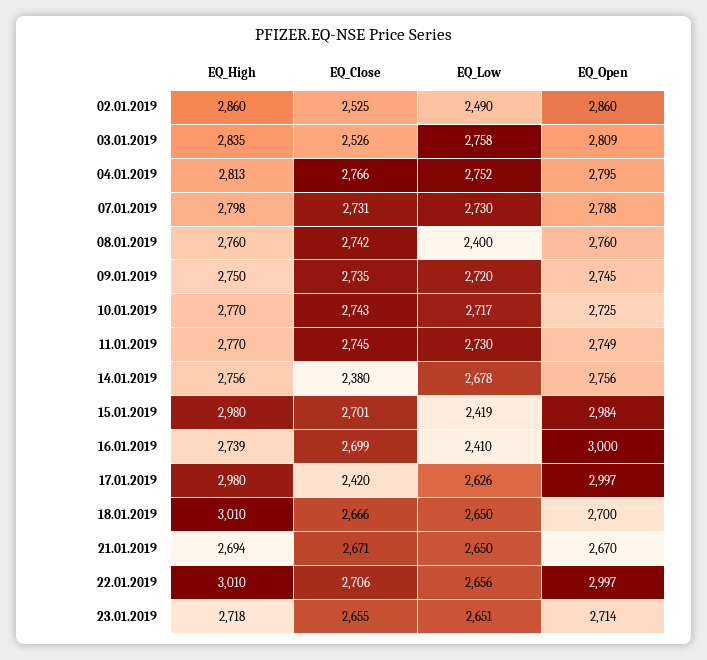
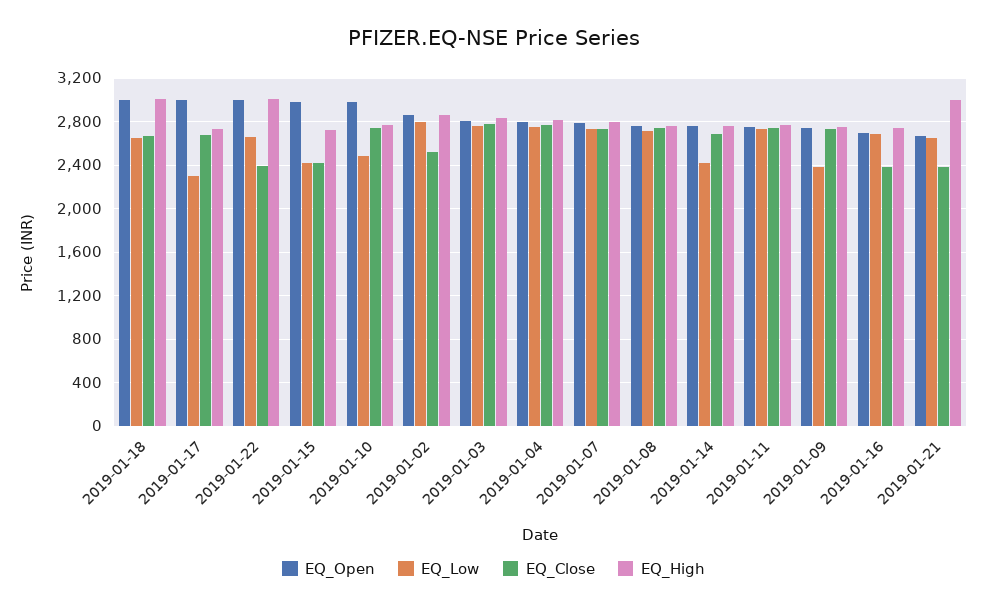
EQ_Low, 02.01.2019: 2490 -> 2800
EQ_Close, 03.01.2019: 2526 -> 2800
EQ_Low, 08.01.2019: 2400 -> 2700
EQ_Low, 09.01.2019: 2720 -> 2400
EQ_Low, 10.01.2019: 2717 -> 2500
EQ_Open, 10.01.2019: 2725 -> 3000
EQ_Close, 14.01.2019: 2380 -> 2700
EQ_Low, 14.01.2019: 2678 -> 2400
EQ_High, 15.01.2019: 2980 -> 2700
EQ_Close, 15.01.2019: 2701 -> 2400
EQ_Close, 16.01.2019: 2699 -> 2400
EQ_Low, 16.01.2019: 2410 -> 2700
EQ_Open, 16.01.2019: 3000 -> 2700
EQ_High, 17.01.2019: 2980 -> 2700
EQ_Close, 17.01.2019: 2420 -> 2700
EQ_Low, 17.01.2019: 2626 -> 2300
EQ_Open, 18.01.2019: 2700 -> 3000
EQ_High, 21.01.2019: 2694 -> 3000
EQ_Close, 21.01.2019: 2671 -> 2400
EQ_Close, 22.01.2019: 2706 -> 2400
EQ_High, 23.01.2019: 2718 -> none
EQ_Close, 23.01.2019: 2655 -> none
EQ_Low, 23.01.2019: 2651 -> none
EQ_Open, 23.01.2019: 2714 -> none

